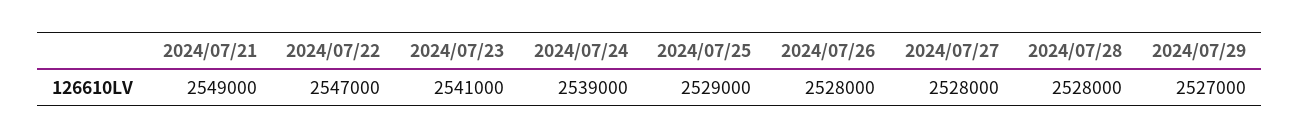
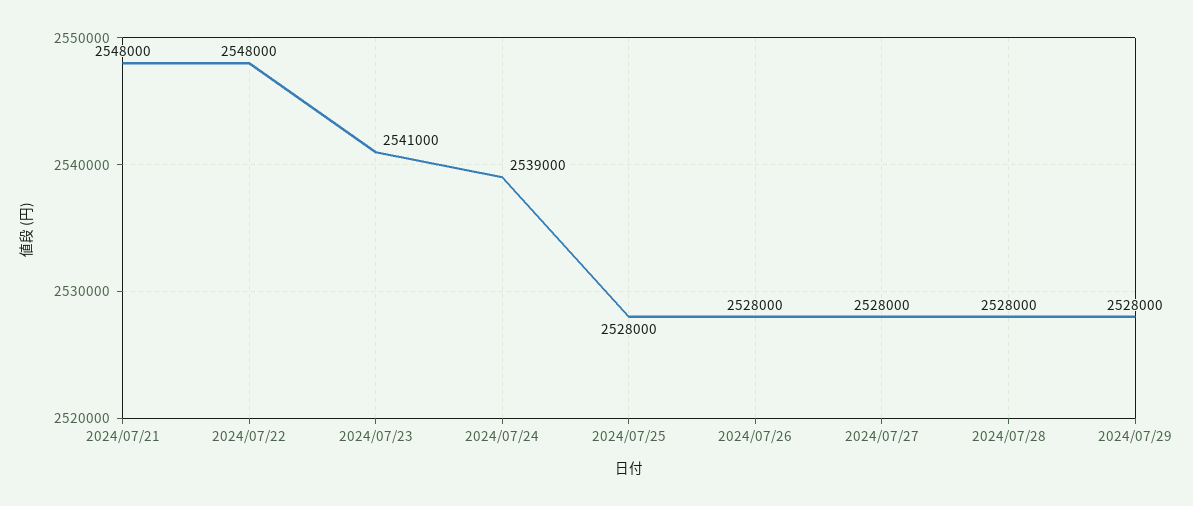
2024/07/21: 2549000 -> 2548000
2024/07/22: 2547000 -> 2548000
2024/07/25: 2529000 -> 2528000
2024/07/29: 2527000 -> 2528000

